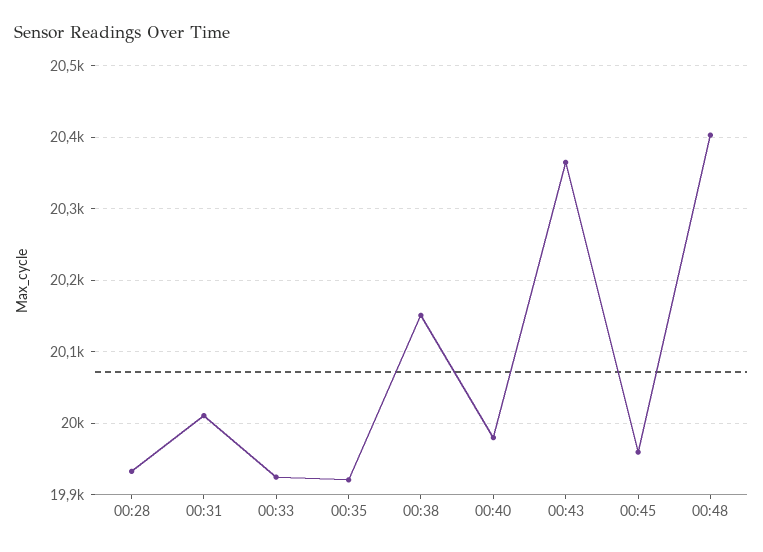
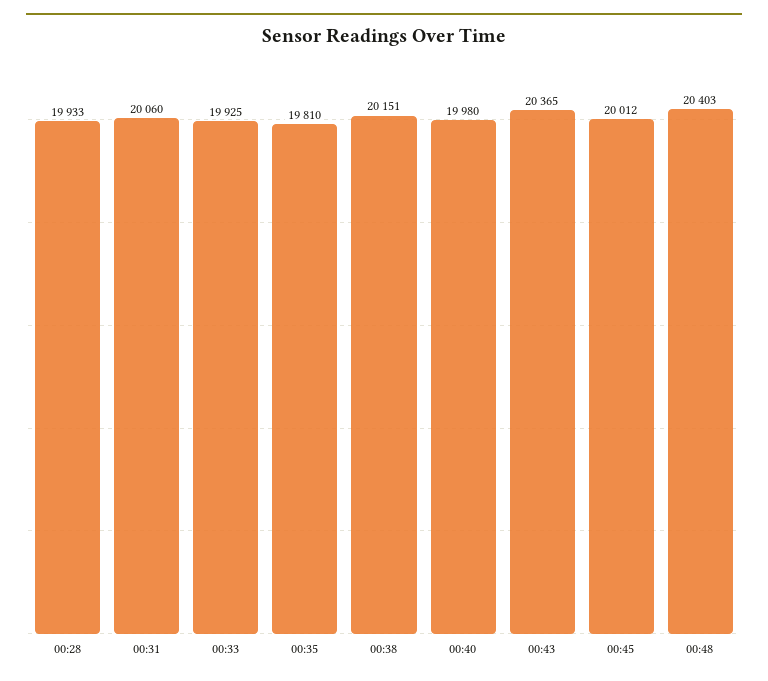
00:31: 20010 -> 20060
00:35: 19920 -> 19810
00:45: 19960 -> 20012

